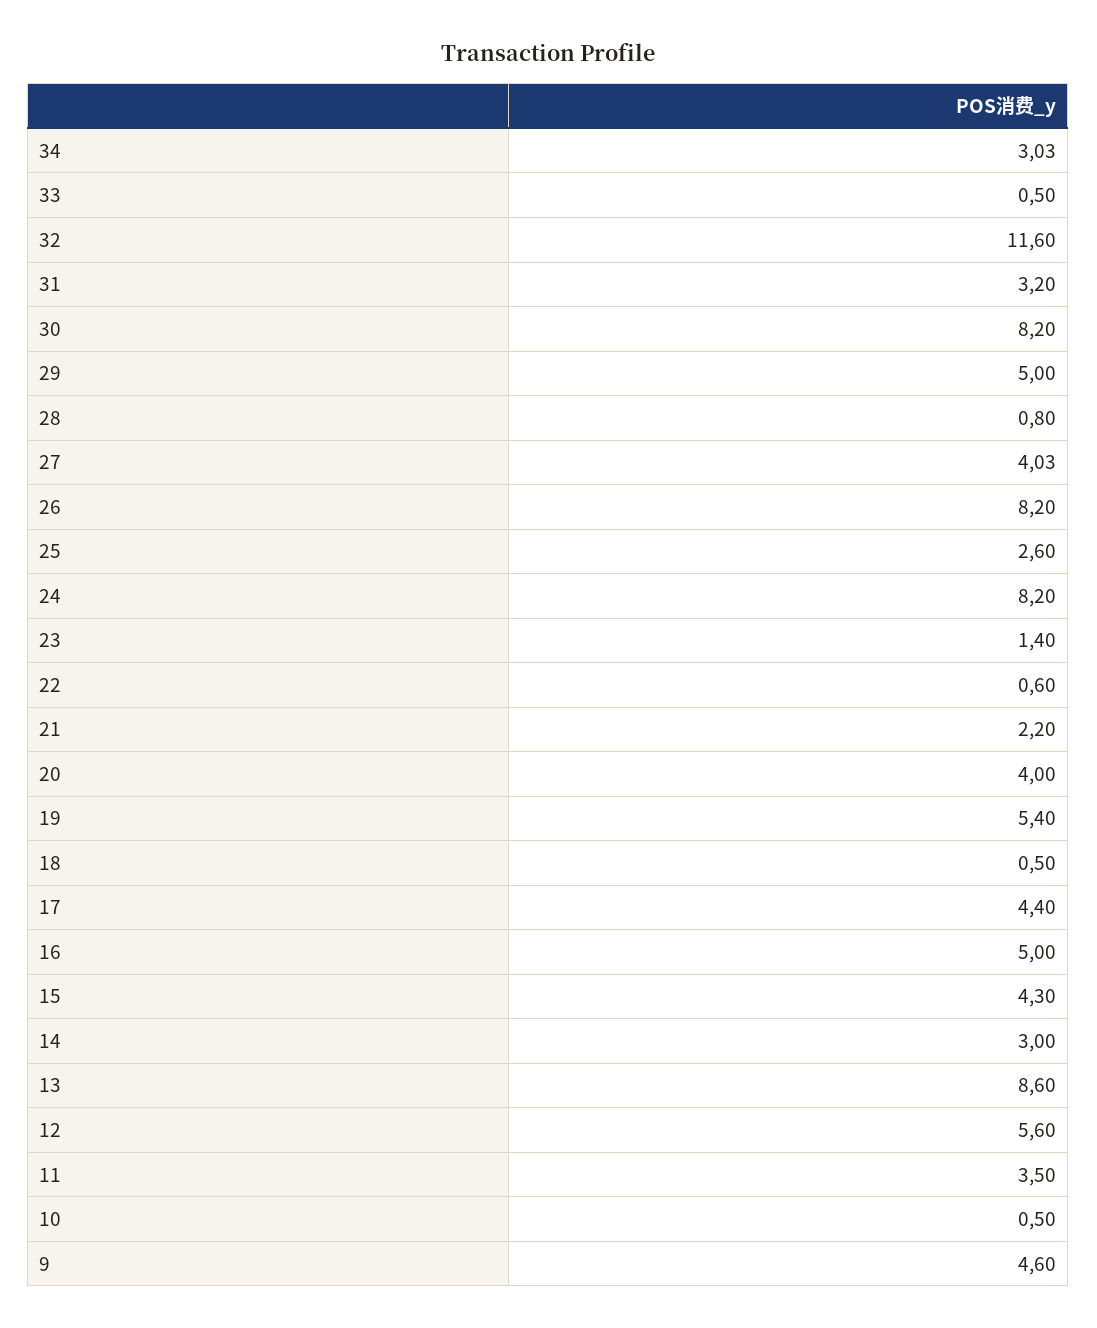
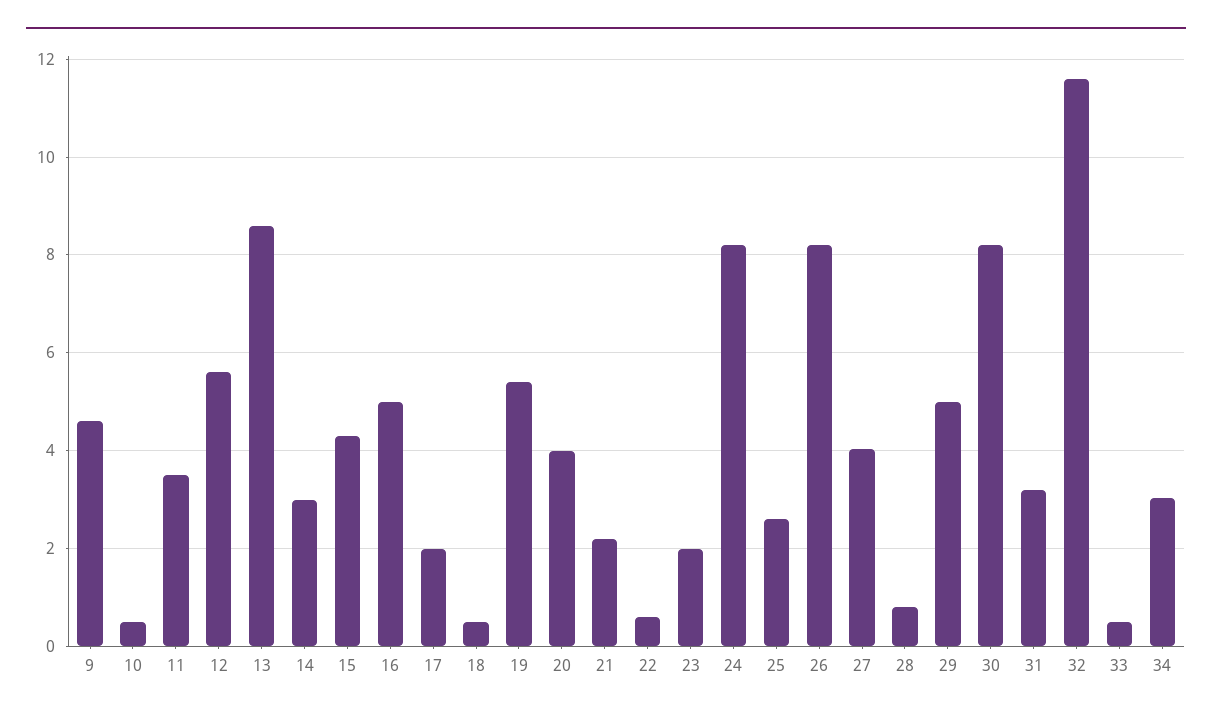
23: 1.4 -> 2
17: 4.4 -> 2

